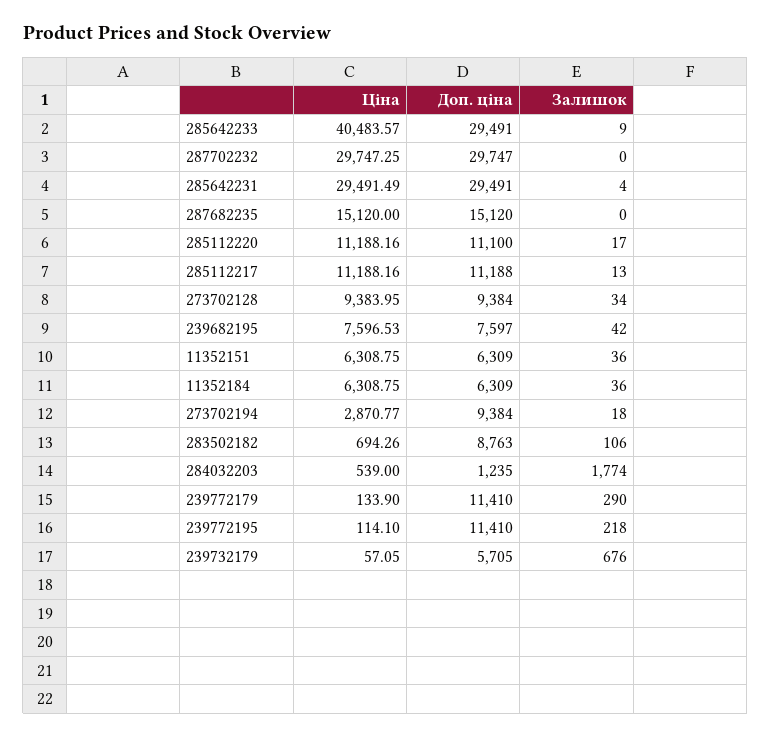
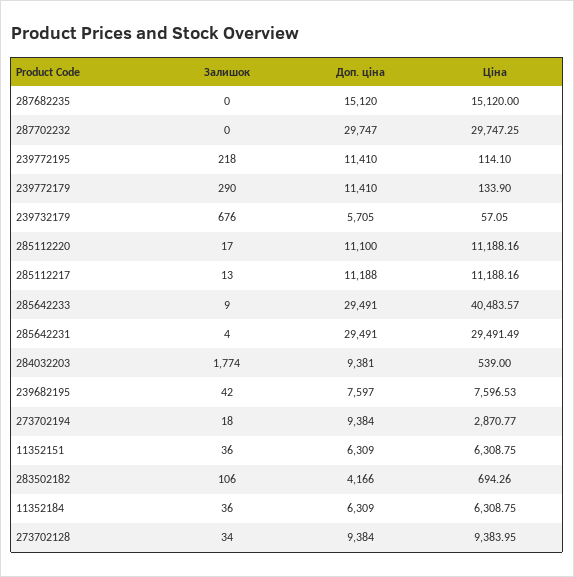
Доп. ціна, 283502182: 8763 -> 4166
Доп. ціна, 284032203: 1235 -> 9381

